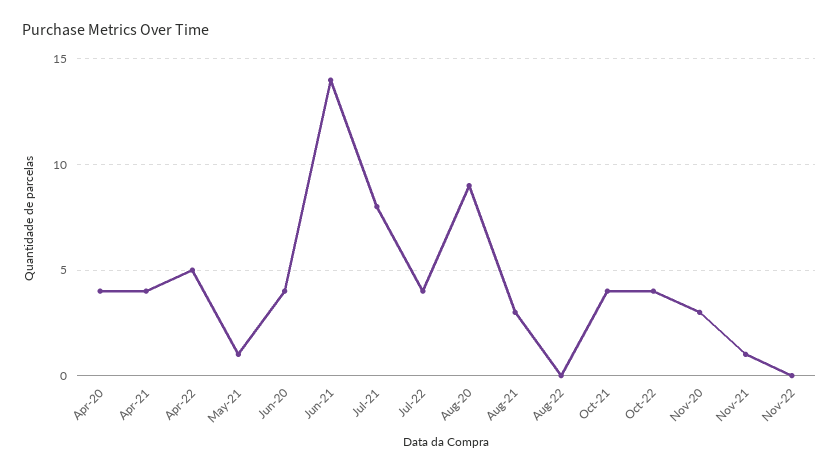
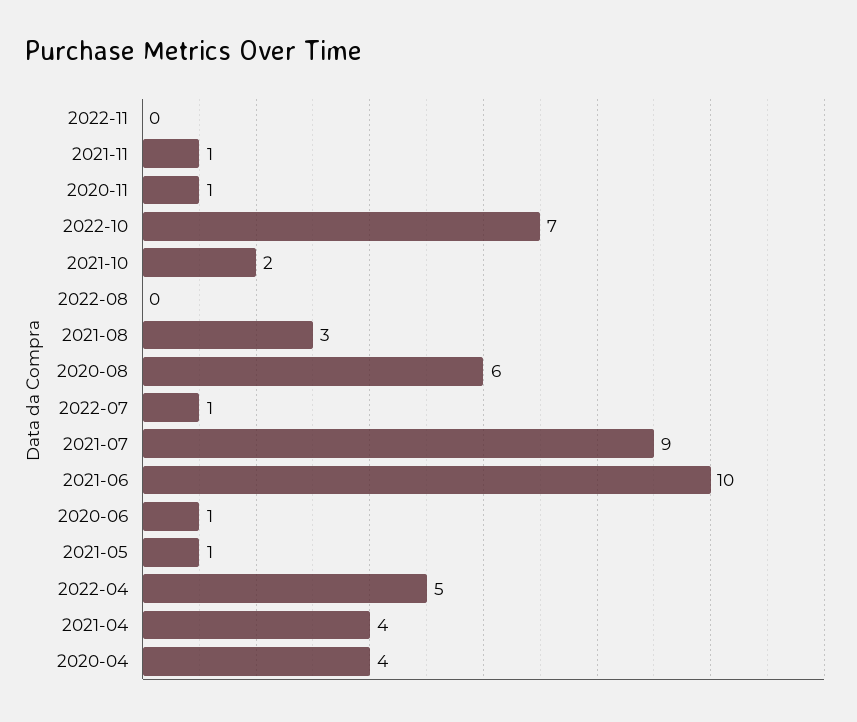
Jun-20: 4 -> 1
Jun-21: 14 -> 10
Jul-21: 8 -> 9
Jul-22: 4 -> 1
Aug-20: 9 -> 6
Oct-21: 4 -> 2
Oct-22: 4 -> 7
Nov-20: 3 -> 1

